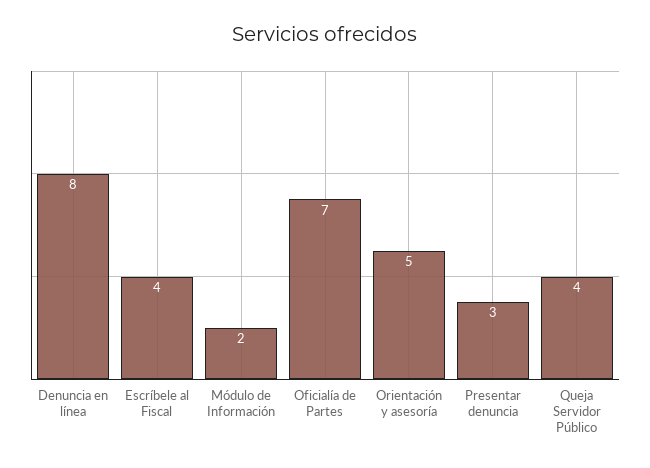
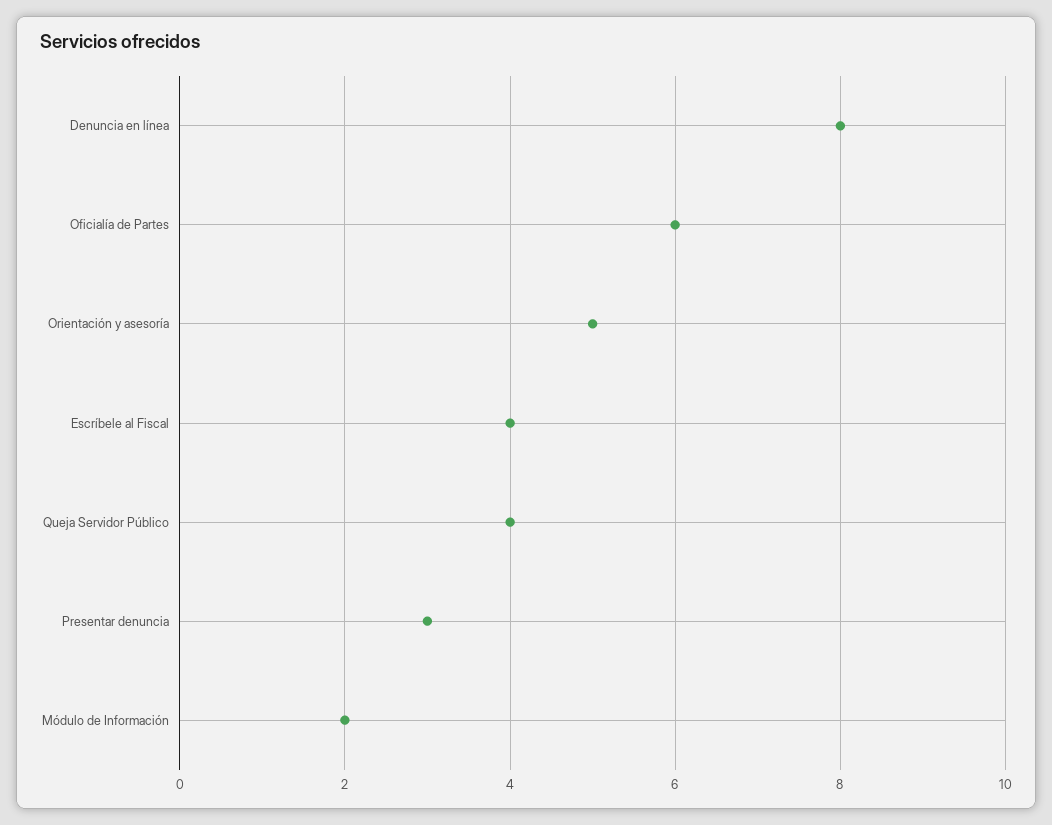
Oficialía de Partes: 7 -> 6

